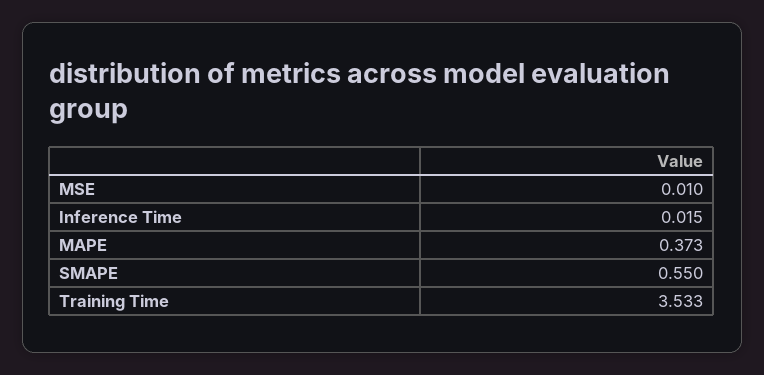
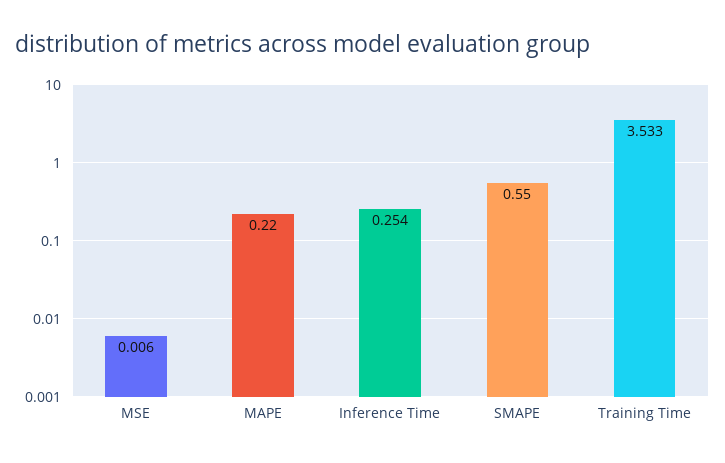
MSE: 0.01 -> 0.006
Inference Time: 0.015 -> 0.254
MAPE: 0.373 -> 0.22

